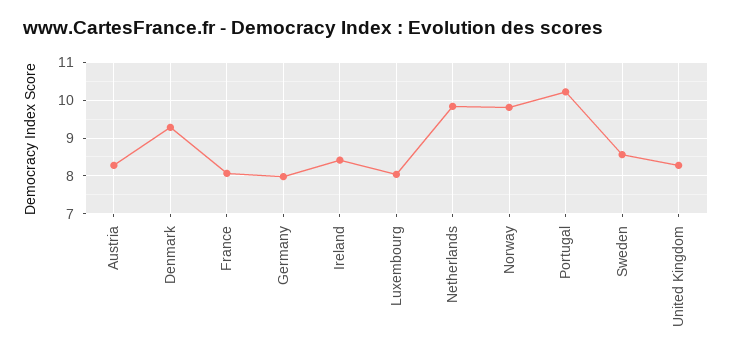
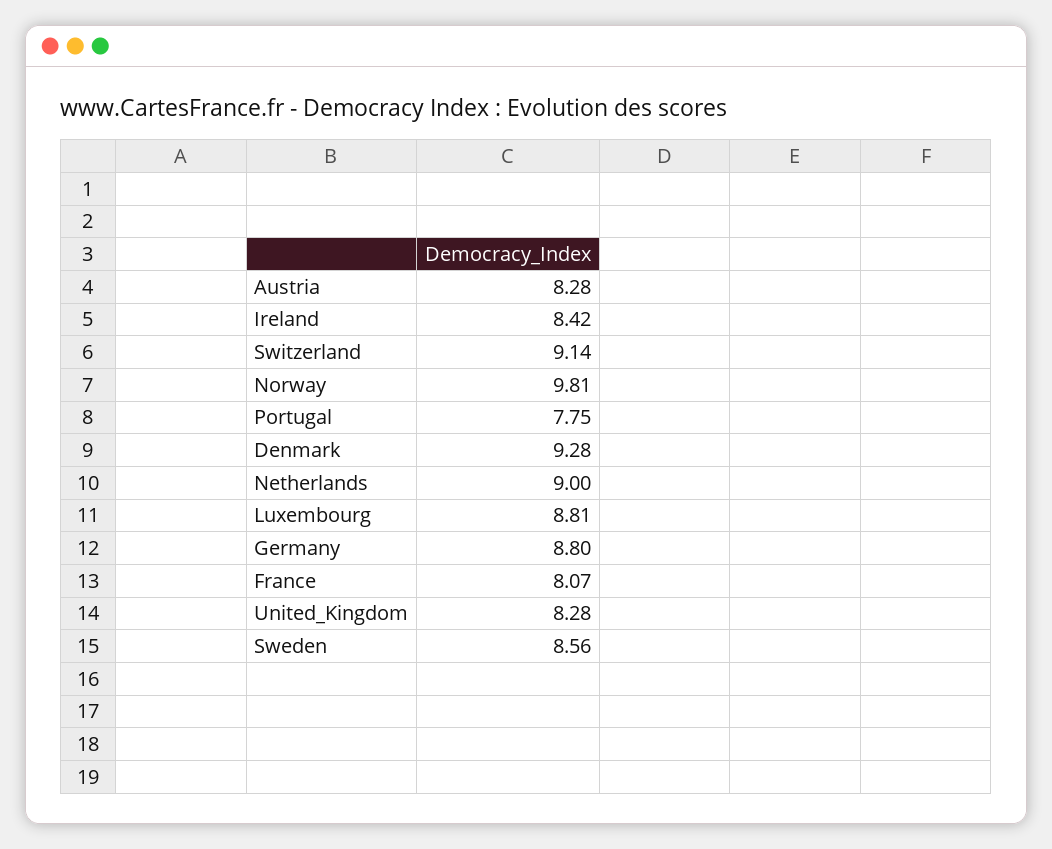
Germany: 8 -> 8.8
Luxembourg: 8 -> 8.81
Netherlands: 9.8 -> 9
Portugal: 10.2 -> 7.75
Switzerland: none -> 9.14

